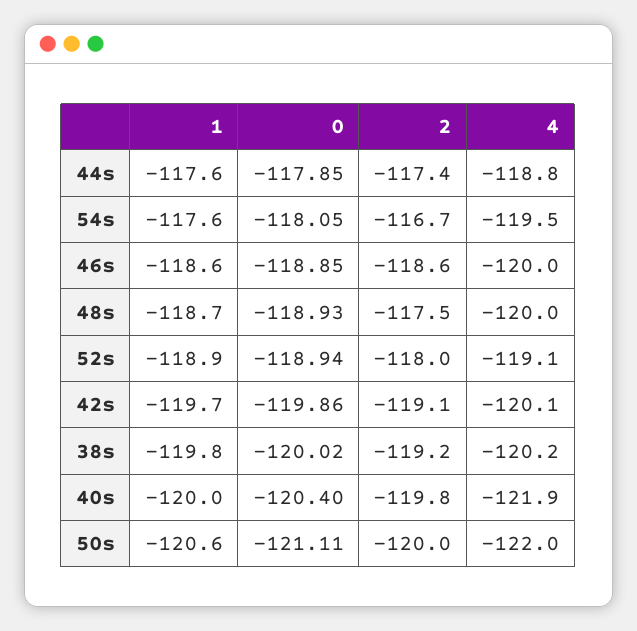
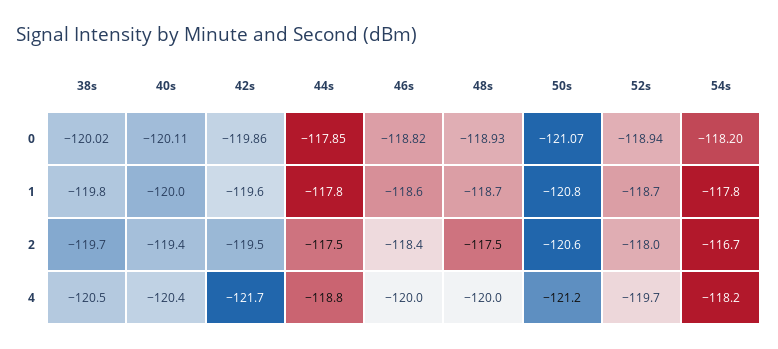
1, 44s: -117.6 -> -117.8
2, 44s: -117.4 -> -117.5
1, 54s: -117.6 -> -117.8
0, 54s: -118.05 -> -118.2
4, 54s: -119.5 -> -118.2
0, 46s: -118.85 -> -118.82
2, 46s: -118.6 -> -118.4
1, 52s: -118.9 -> -118.7
4, 52s: -119.1 -> -119.7
1, 42s: -119.7 -> -119.6
2, 42s: -119.1 -> -119.5
4, 42s: -120.1 -> -121.7
2, 38s: -119.2 -> -119.7
4, 38s: -120.2 -> -120.5
0, 40s: -120.4 -> -120.11
2, 40s: -119.8 -> -119.4
4, 40s: -121.9 -> -120.4
1, 50s: -120.6 -> -120.8
0, 50s: -121.11 -> -121.07
2, 50s: -120 -> -120.6
4, 50s: -122 -> -121.2

